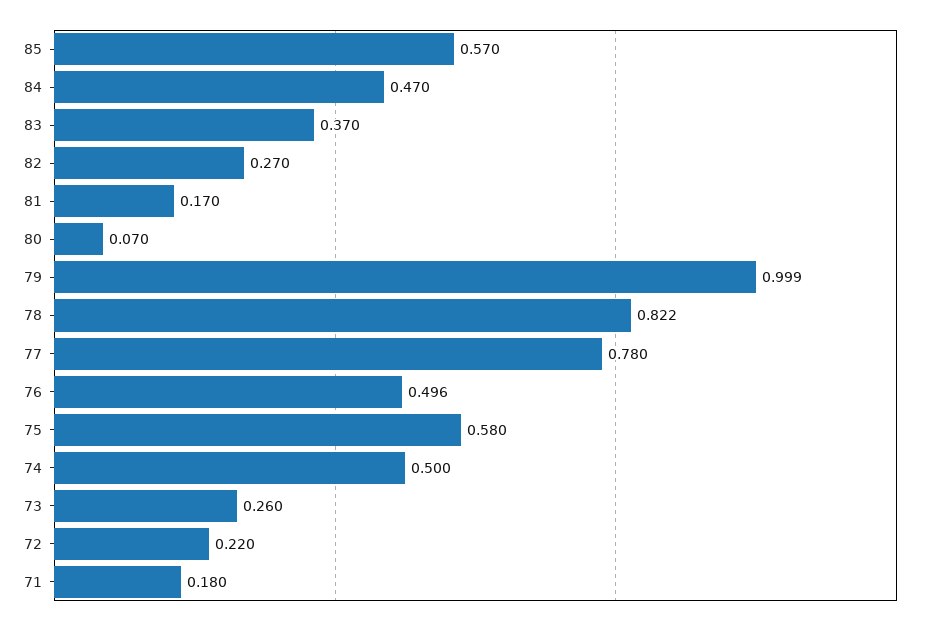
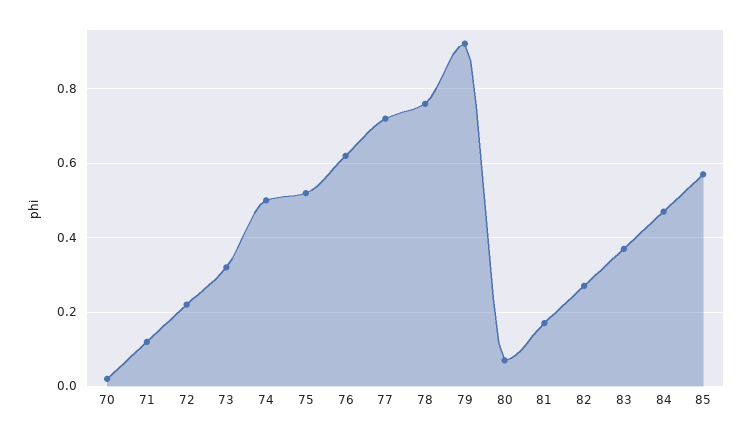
79: 0.999 -> 0.92
78: 0.822 -> 0.76
77: 0.78 -> 0.72
76: 0.496 -> 0.62
75: 0.58 -> 0.52
73: 0.26 -> 0.32
71: 0.18 -> 0.12
70: none -> 0.02

